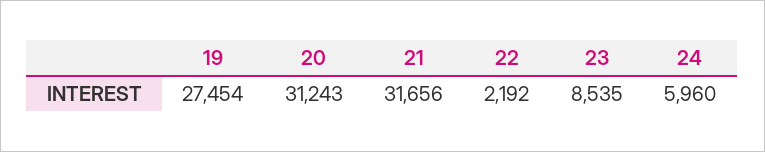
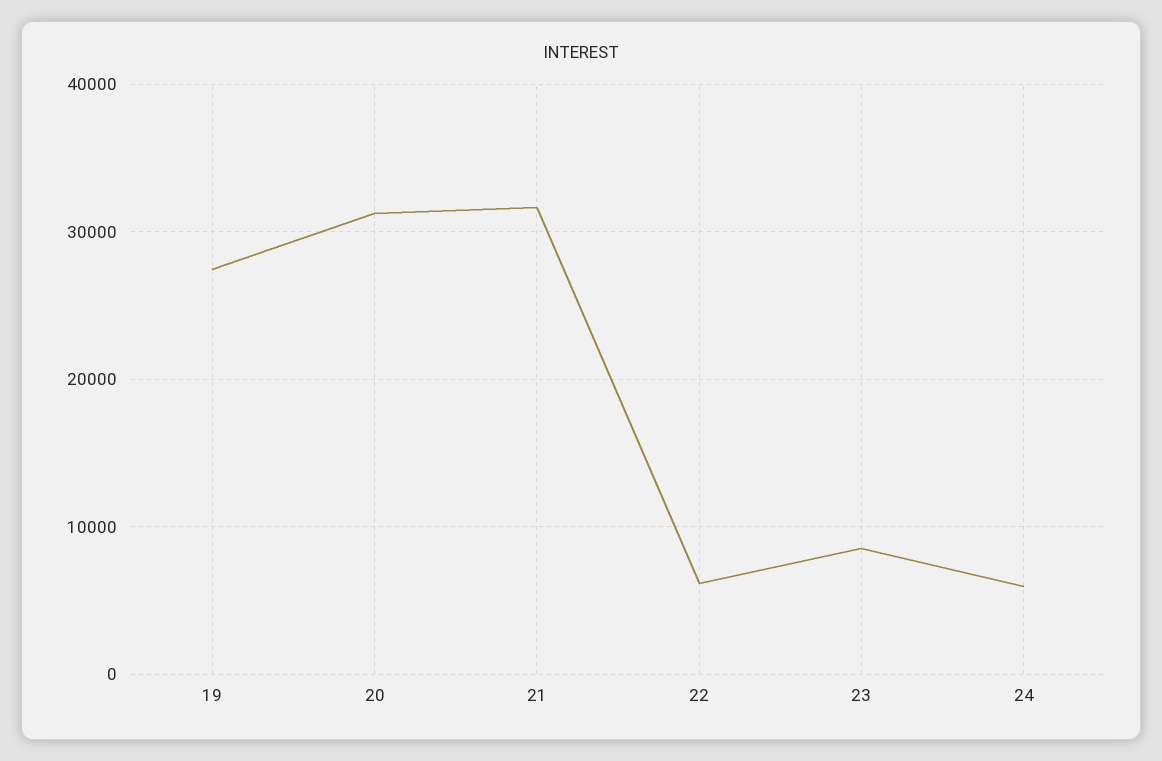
22: 2192 -> 6000

